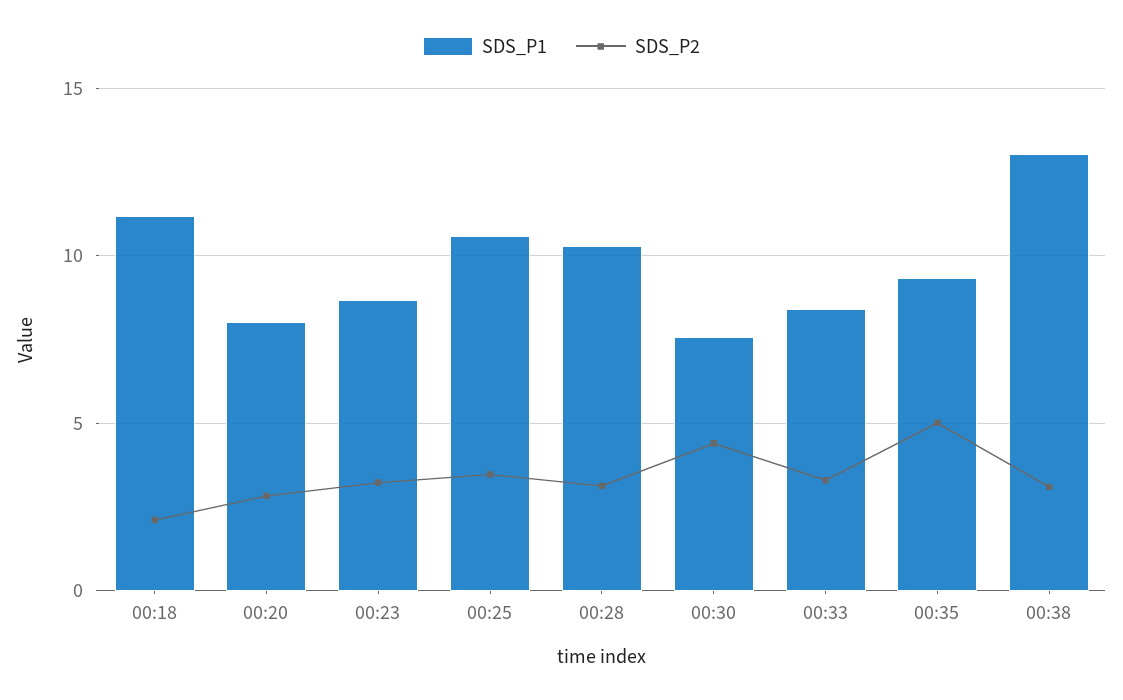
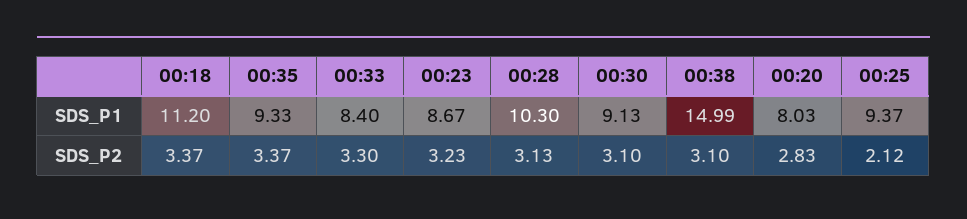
SDS_P2, 00:18: 2 -> 3.37
SDS_P1, 00:25: 10.5 -> 9.37
SDS_P2, 00:25: 3.5 -> 2.12
SDS_P1, 00:30: 7.5 -> 9.13
SDS_P2, 00:30: 4.5 -> 3.1
SDS_P2, 00:35: 5 -> 3.37
SDS_P1, 00:38: 13 -> 14.99

